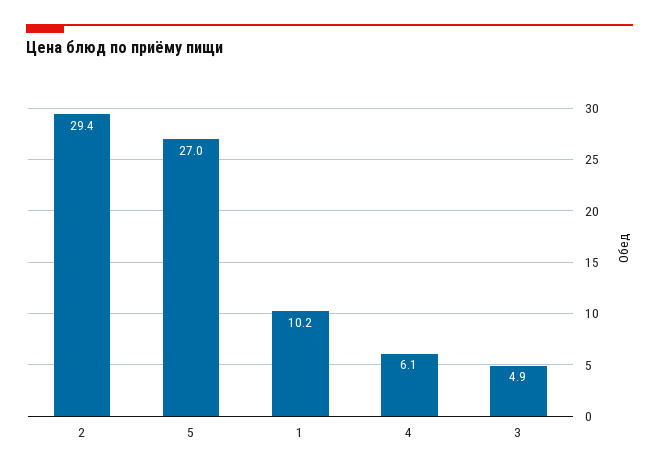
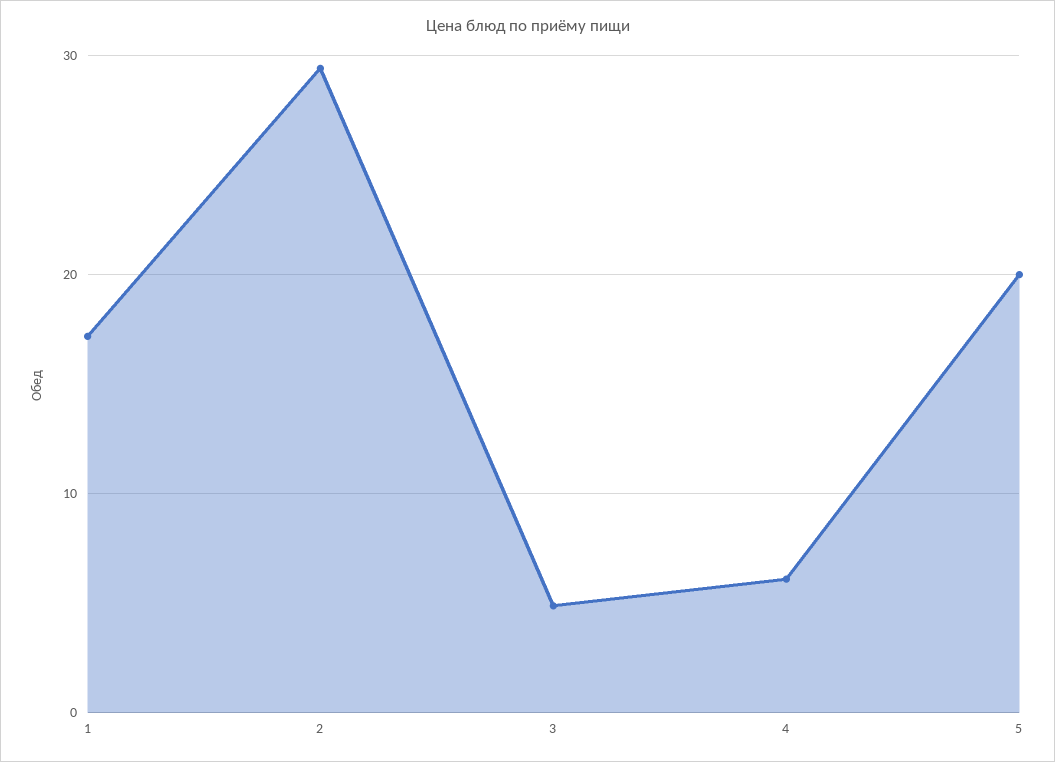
5: 27 -> 20
1: 10.2 -> 17

